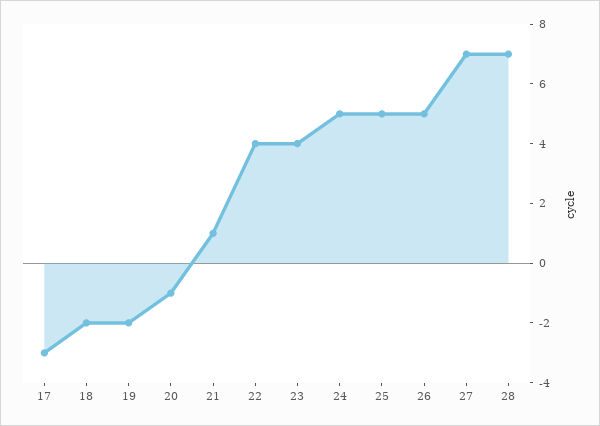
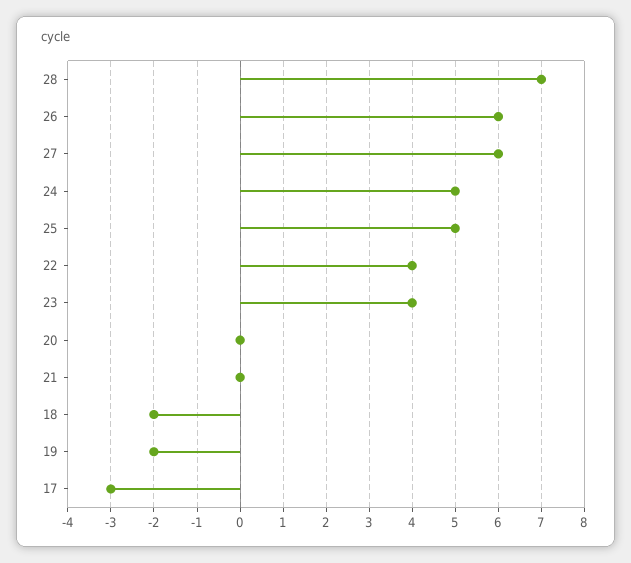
20: -1 -> 0
21: 1 -> 0
26: 5 -> 6
27: 7 -> 6

